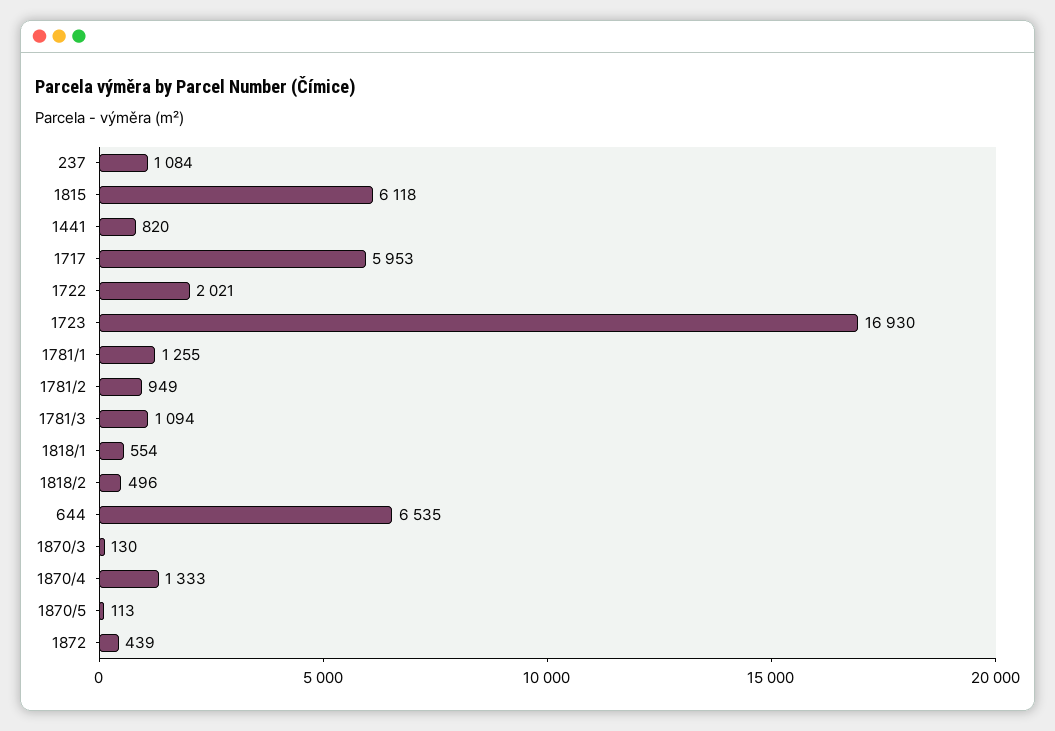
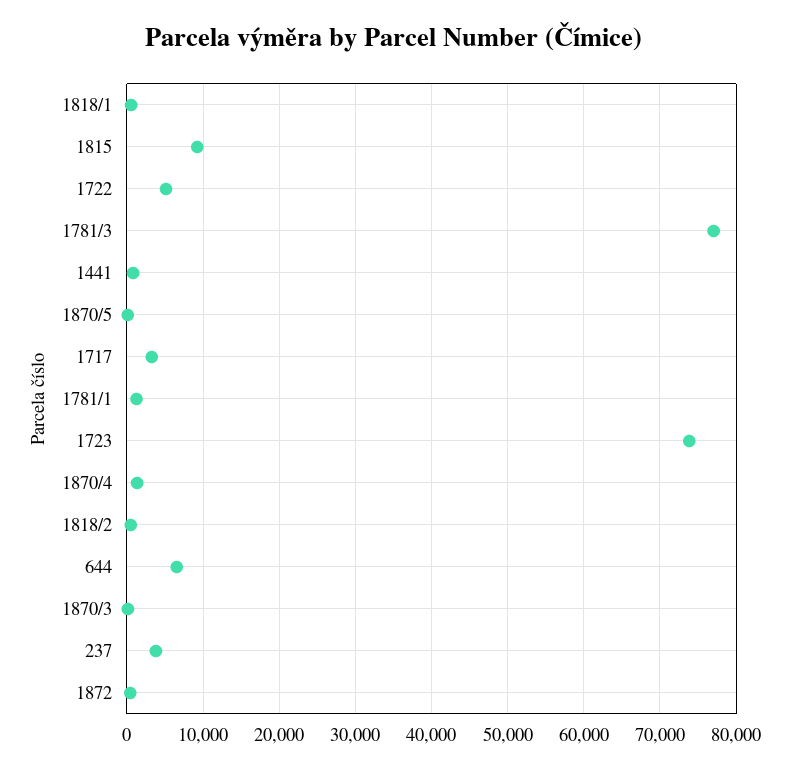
237: 1084 -> 4000
1815: 6118 -> 9000
1717: 5953 -> 3000
1722: 2021 -> 5000
1723: 16930 -> 74000
1781/2: 949 -> none
1781/3: 1094 -> 77000

